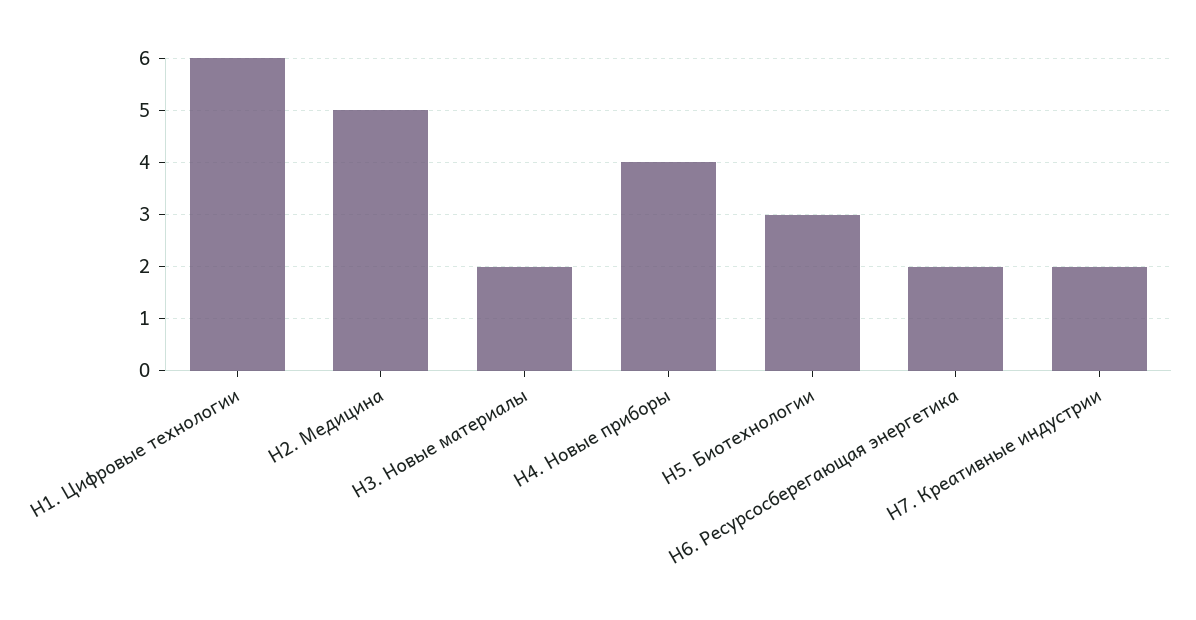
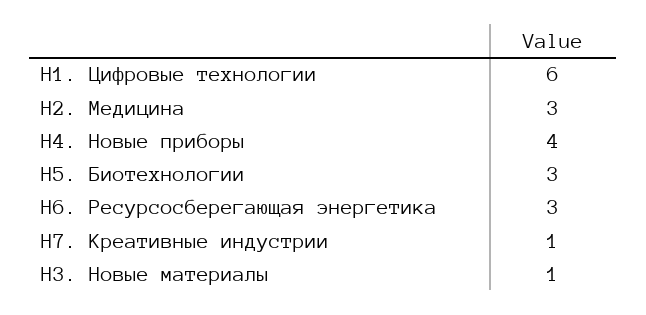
Н2. Медицина: 5 -> 3
Н3. Новые материалы: 2 -> 1
Н6. Ресурсосберегающая энергетика: 2 -> 3
Н7. Креативные индустрии: 2 -> 1

